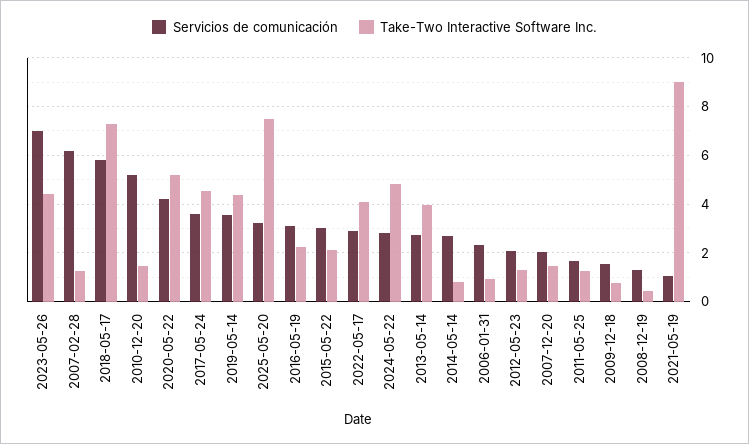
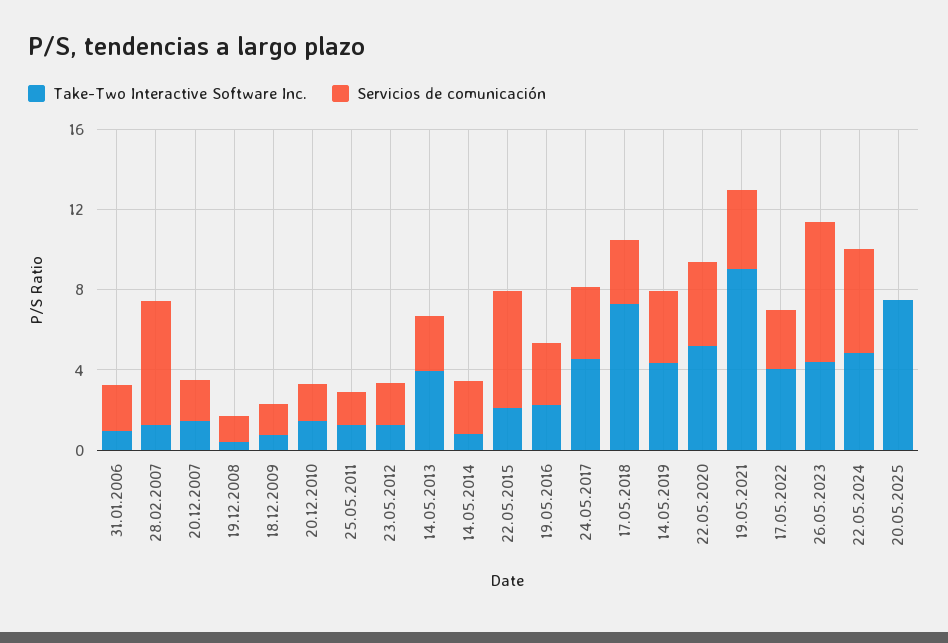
Servicios de comunicación, 2018-05-17: 5.75 -> 3
Servicios de comunicación, 2010-12-20: 5.25 -> 2
Servicios de comunicación, 2025-05-20: 3.25 -> 0
Servicios de comunicación, 2015-05-22: 3 -> 6
Servicios de comunicación, 2024-05-22: 2.75 -> 5
Servicios de comunicación, 2021-05-19: 1 -> 4

